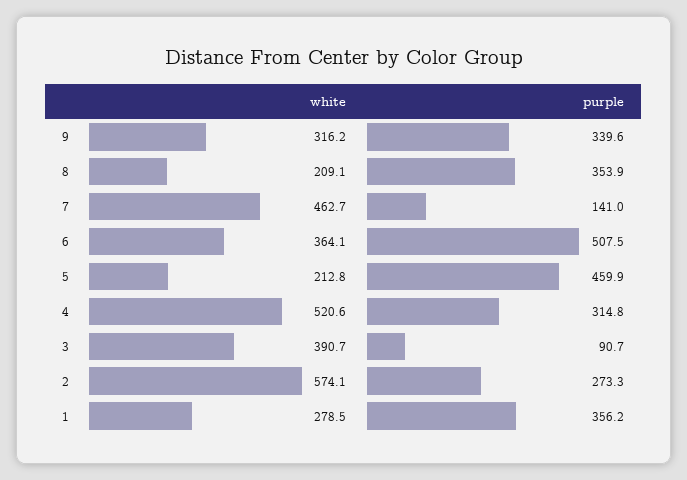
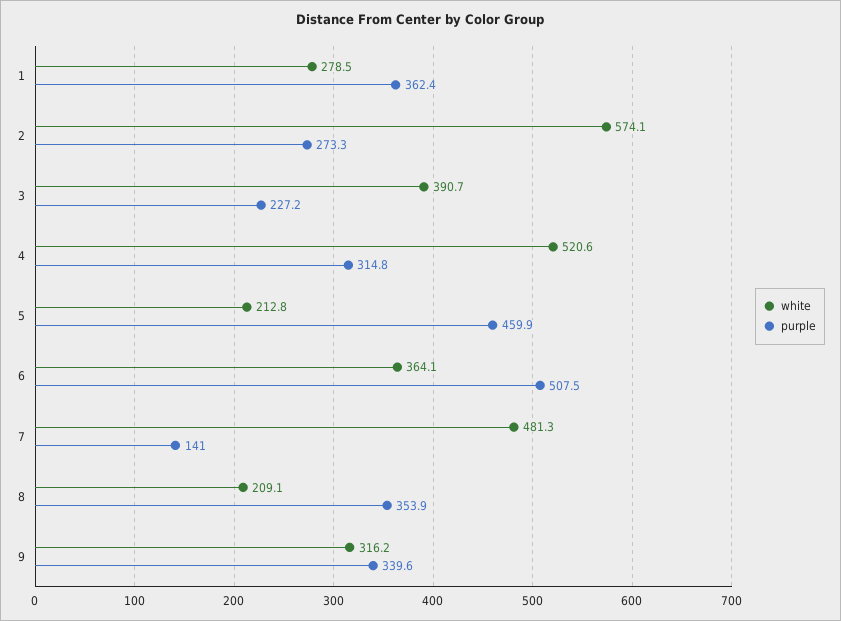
white, 7: 462.7 -> 481.3
purple, 3: 90.7 -> 227.2
purple, 1: 356.2 -> 362.4

